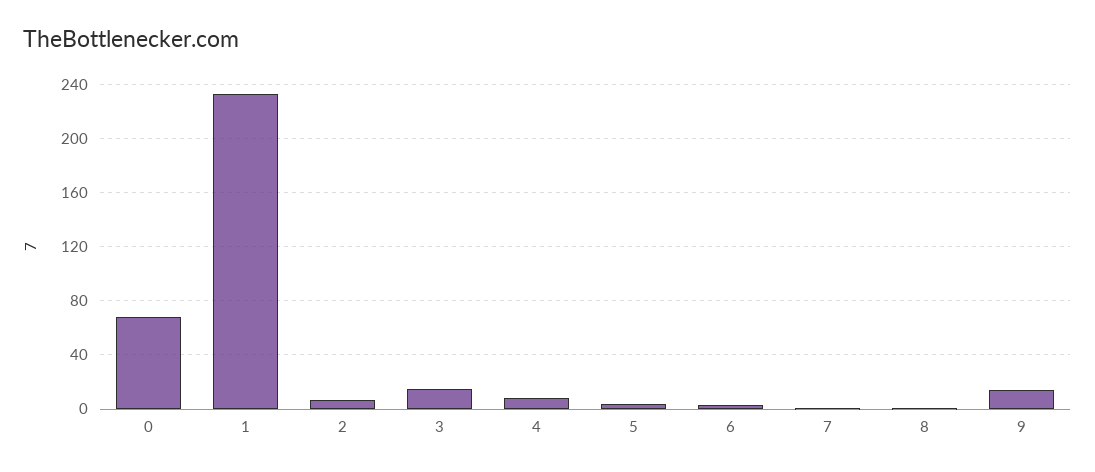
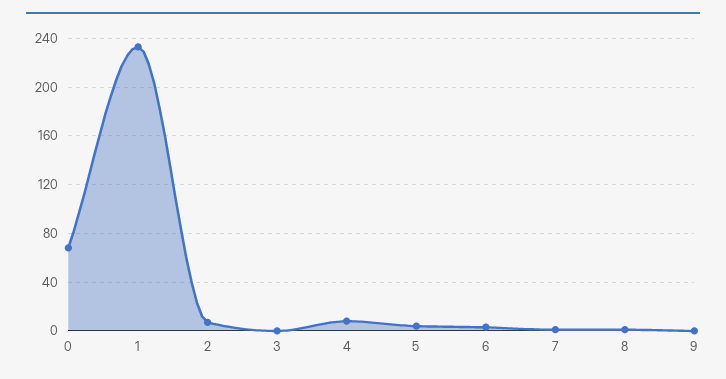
3: 15 -> 0
9: 15 -> 0

